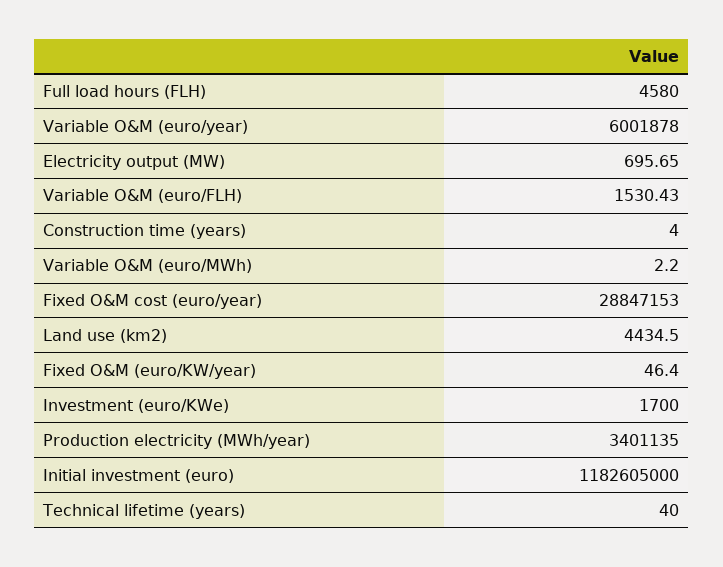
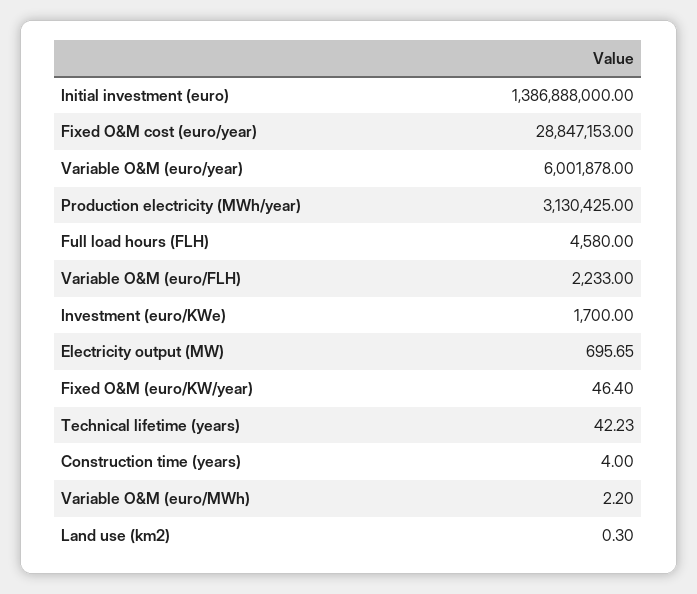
Variable O&M (euro/FLH): 1530.43 -> 2233
Land use (km2): 4434.5 -> 0.3
Production electricity (MWh/year): 3401135 -> 3130425
Initial investment (euro): 1182605000 -> 1386888000
Technical lifetime (years): 40 -> 42.23

